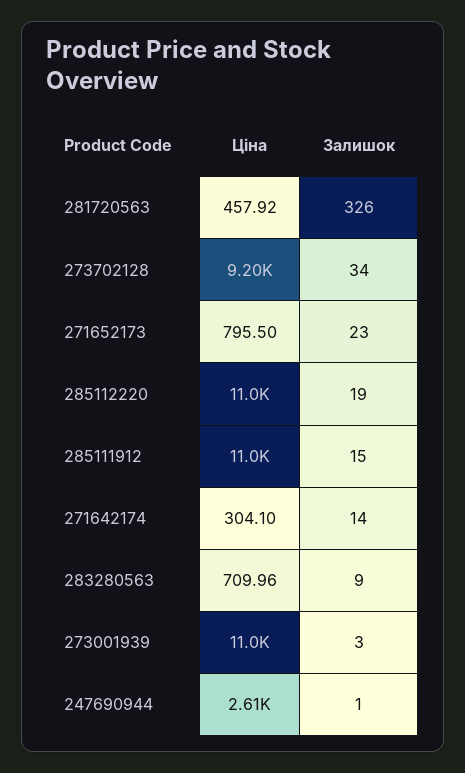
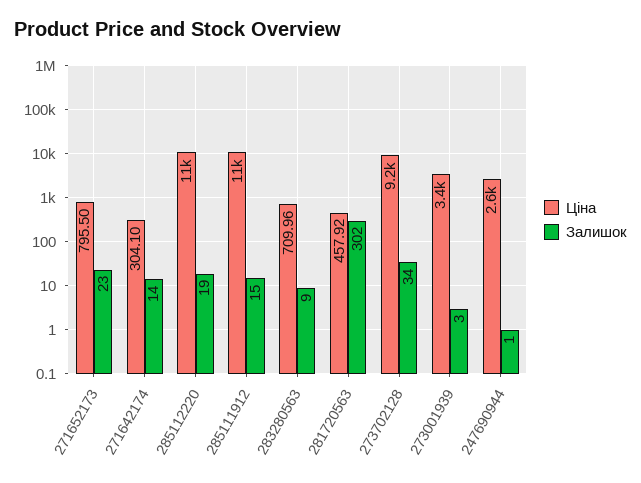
Залишок, 281720563: 326 -> 302
Ціна, 273001939: 11000 -> 3400

